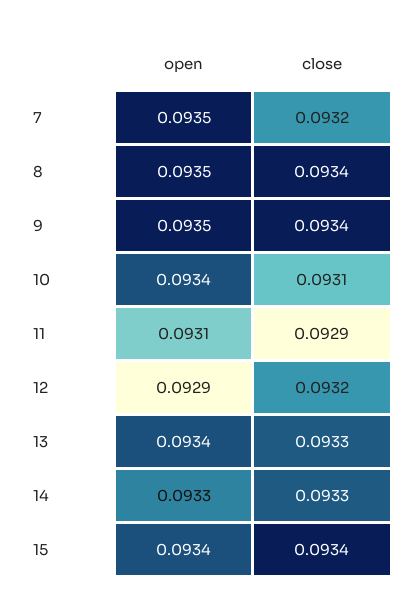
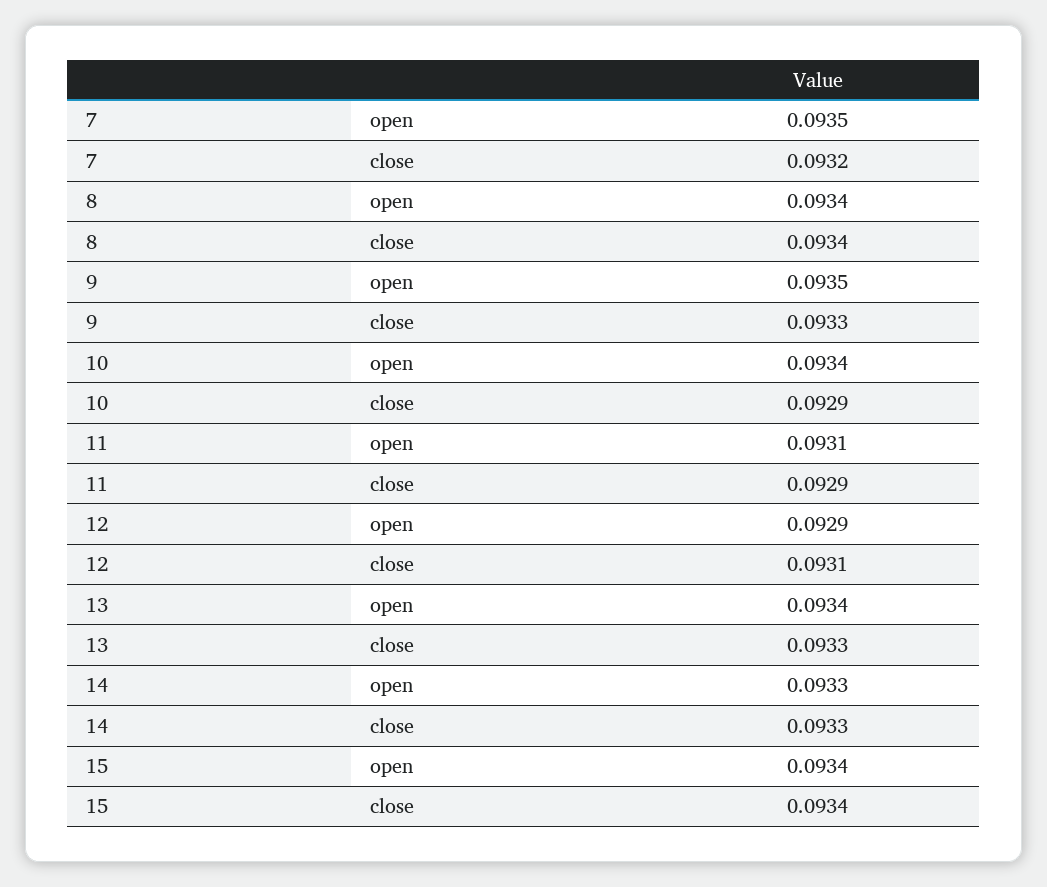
open, 8: 0.0935 -> 0.0934
close, 9: 0.0934 -> 0.0933
close, 10: 0.0931 -> 0.0929
close, 12: 0.0932 -> 0.0931

